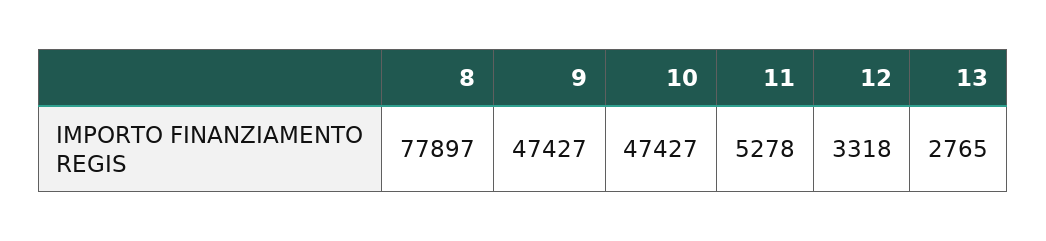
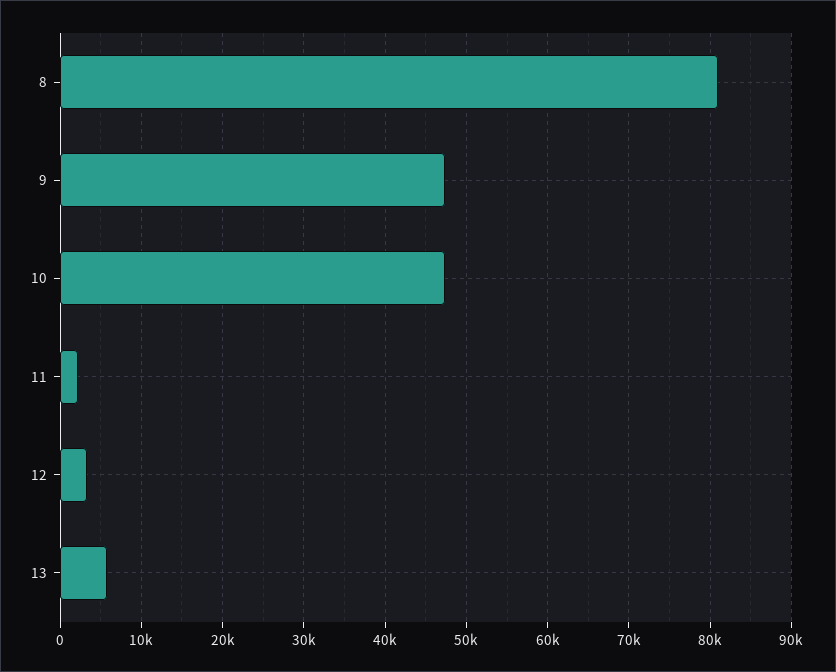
8: 77897 -> 81000
11: 5278 -> 2000
13: 2765 -> 6000

